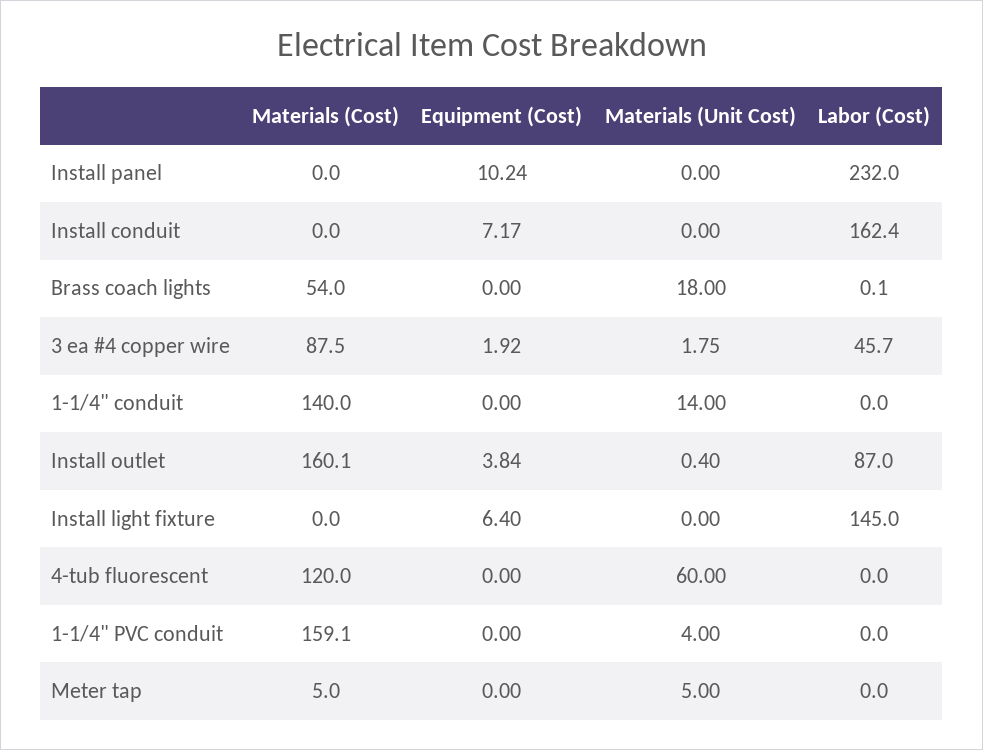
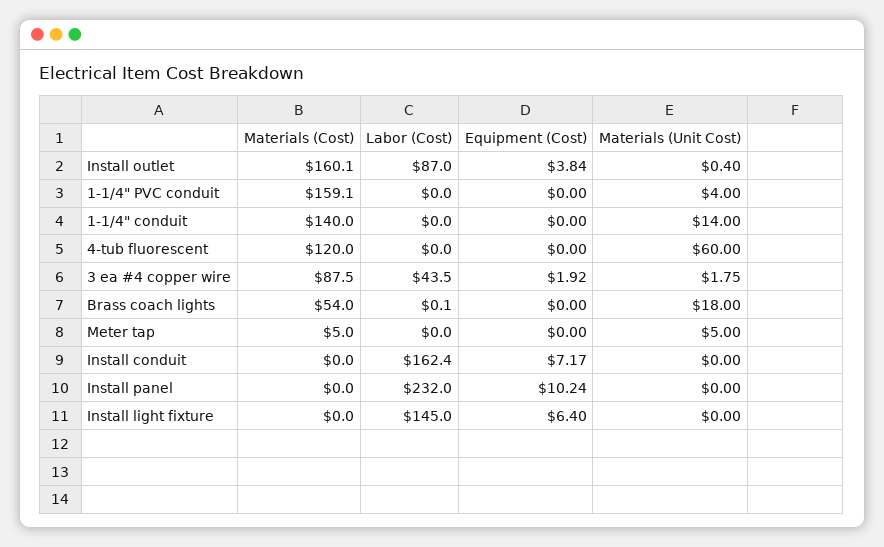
Labor (Cost), 3 ea #4 copper wire: 45.7 -> 43.5

